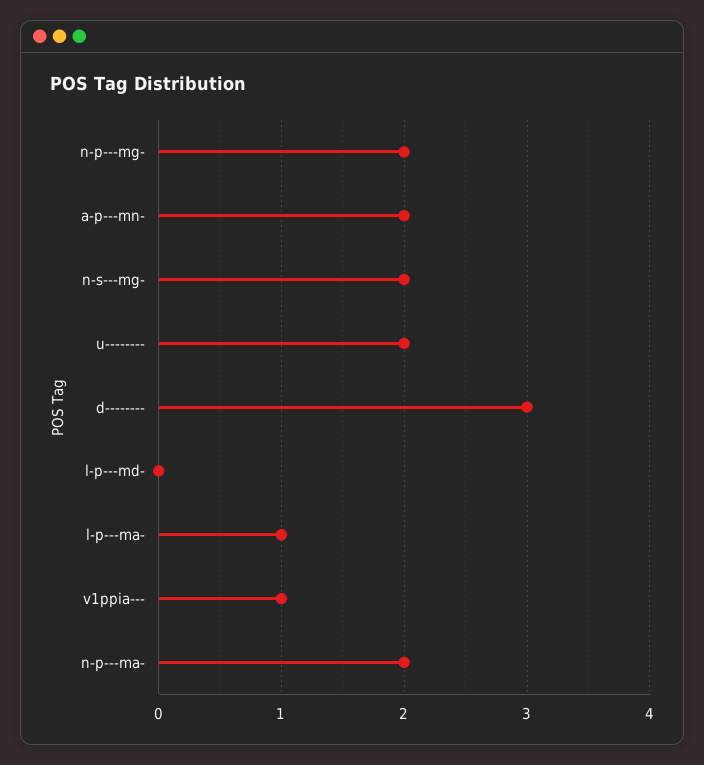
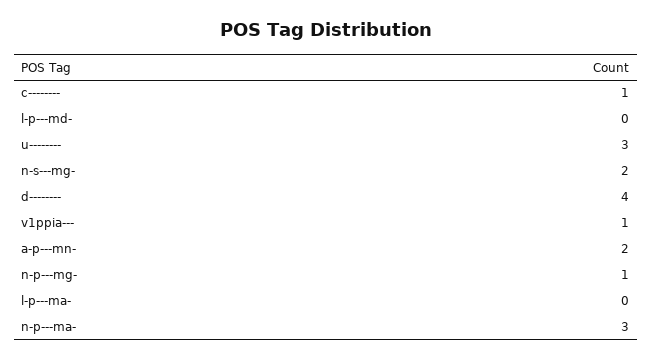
n-p---mg-: 2 -> 1
u--------: 2 -> 3
d--------: 3 -> 4
l-p---ma-: 1 -> 0
n-p---ma-: 2 -> 3
c--------: none -> 1

